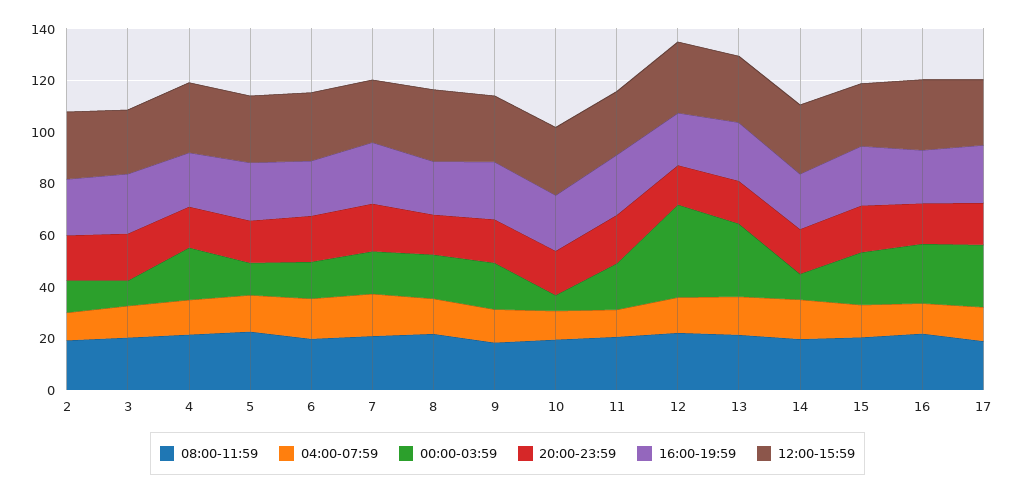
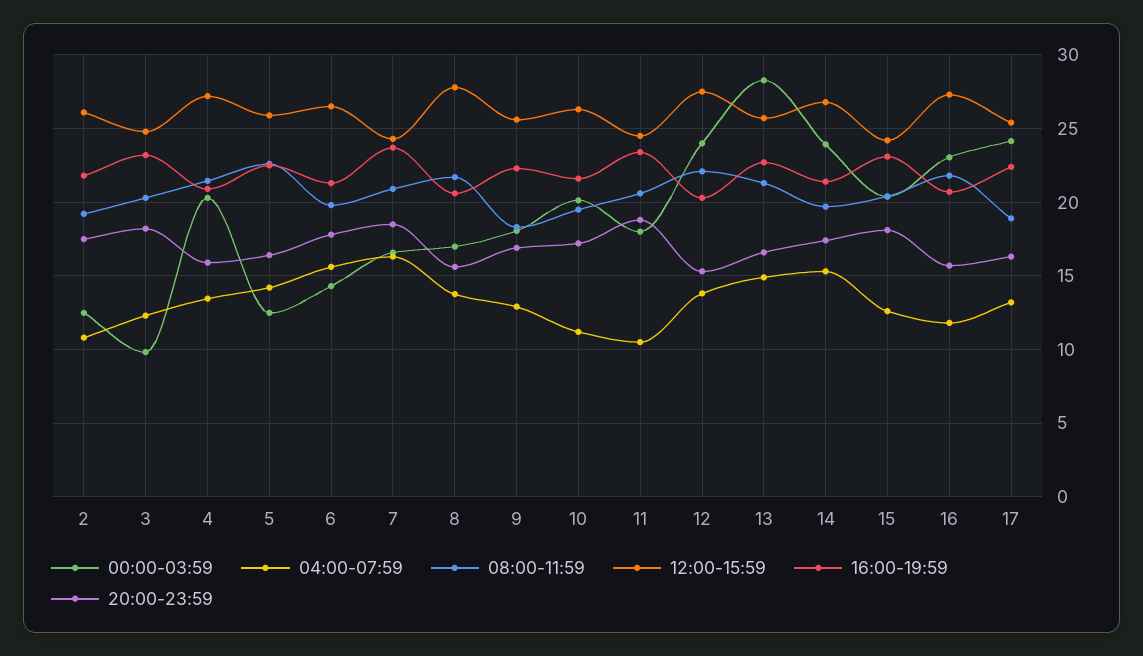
00:00-03:59, 10: 5 -> 20
00:00-03:59, 12: 35 -> 24
00:00-03:59, 14: 10 -> 24

